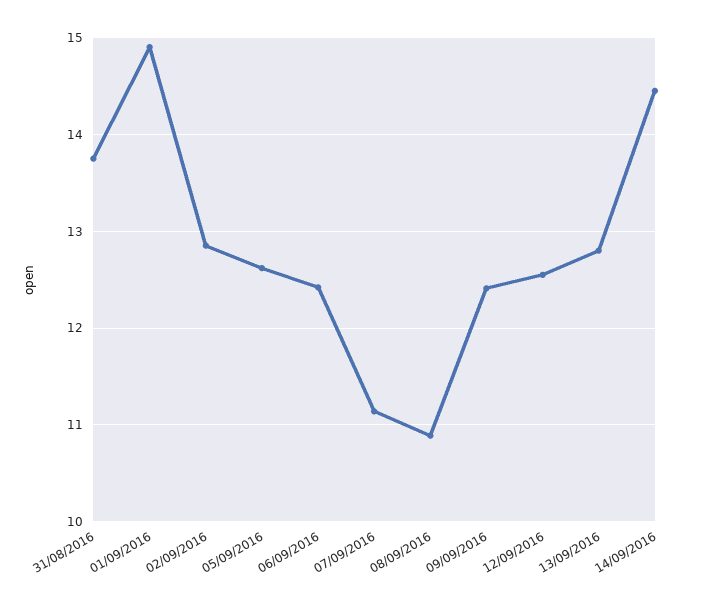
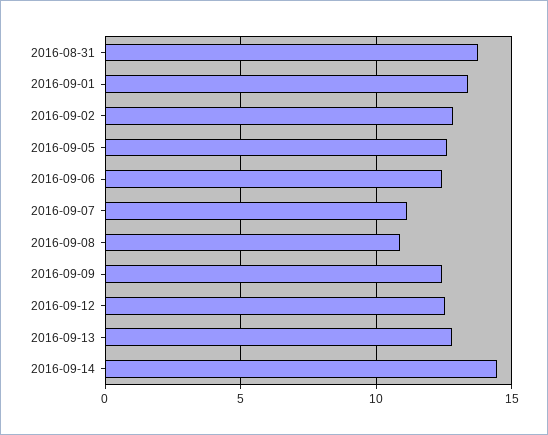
01/09/2016: 14.9 -> 13.5

